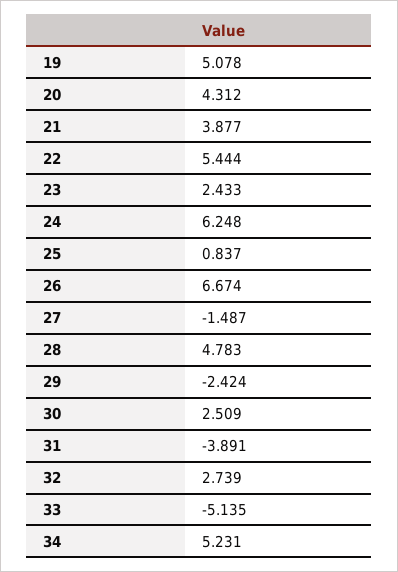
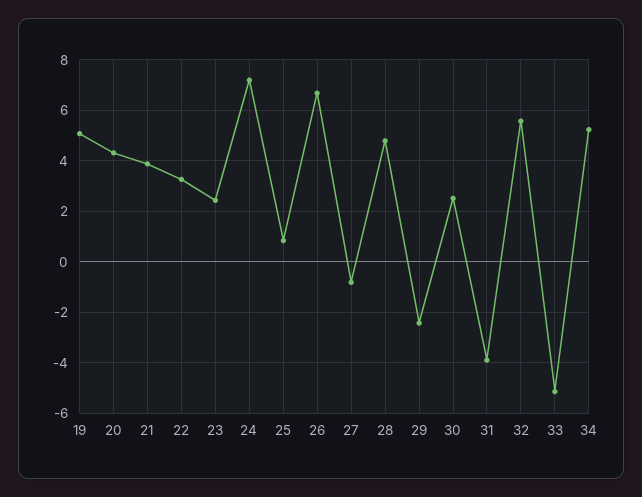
22: 5.444 -> 3.25
24: 6.248 -> 7.25
27: -1.487 -> -0.75
32: 2.739 -> 5.5

